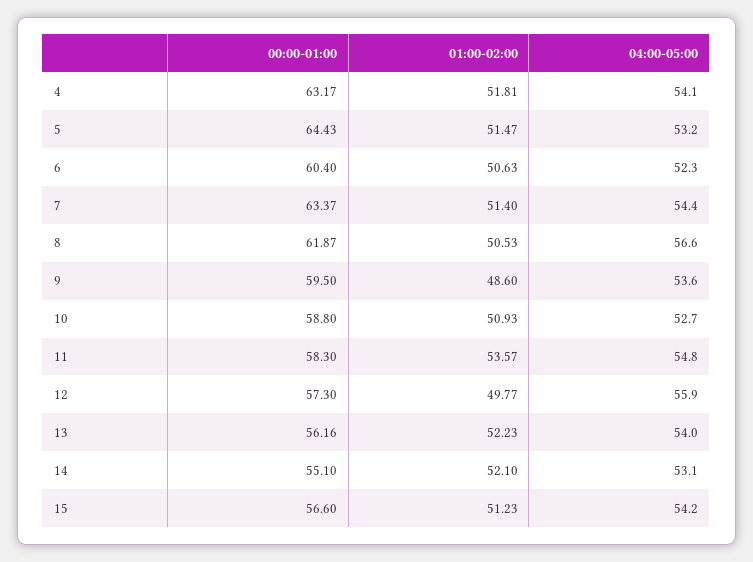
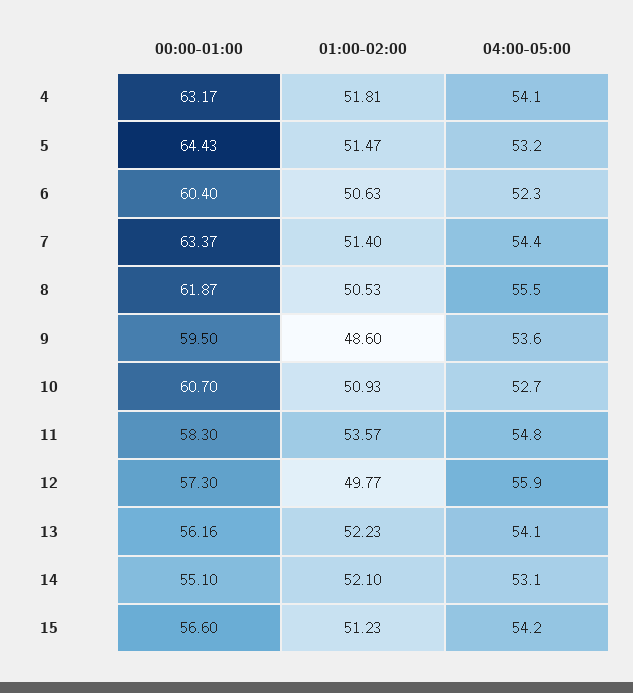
04:00-05:00, 8: 56.6 -> 55.5
00:00-01:00, 10: 58.8 -> 60.7
04:00-05:00, 13: 54 -> 54.1

